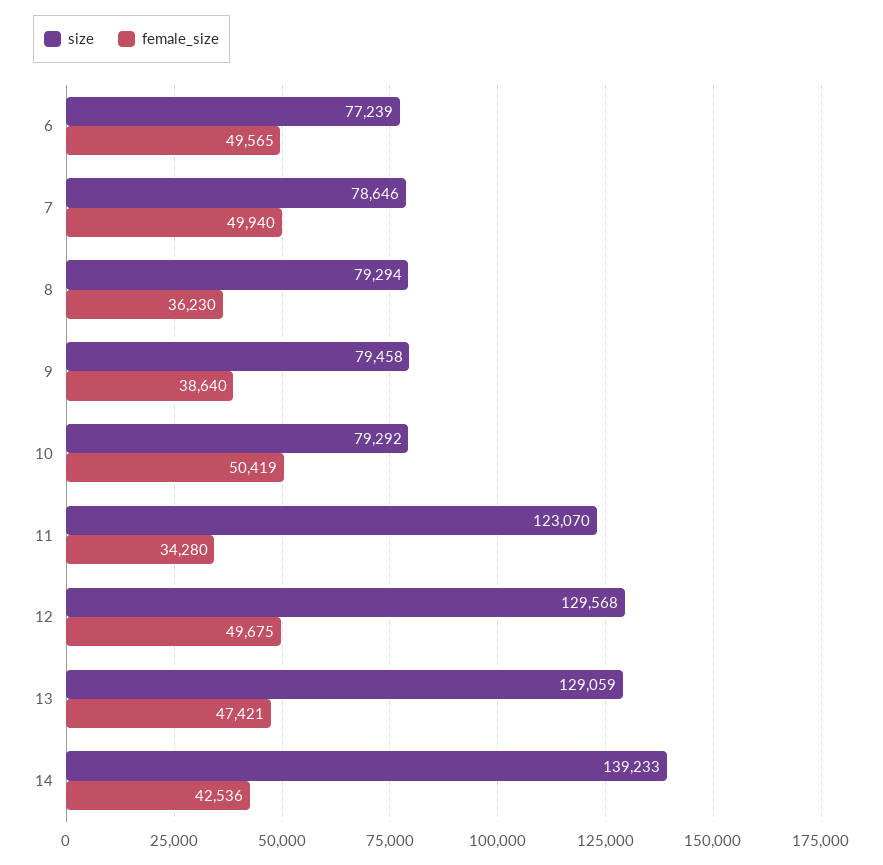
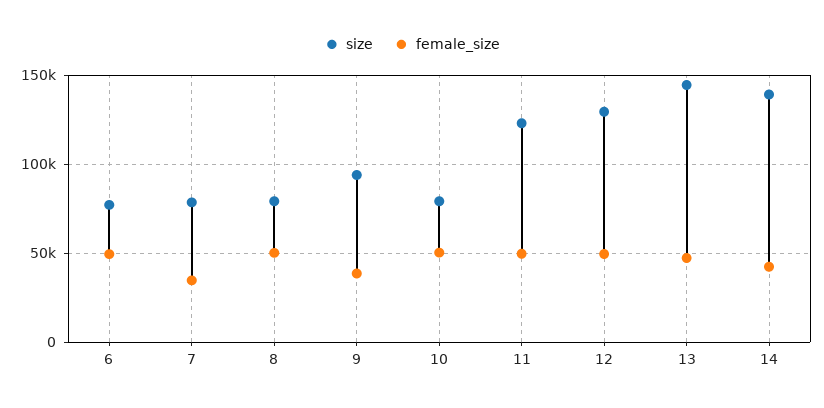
female_size, 7: 49940 -> 35000
female_size, 8: 36230 -> 50000
size, 9: 79458 -> 95000
female_size, 11: 34280 -> 50000
size, 13: 129059 -> 145000

